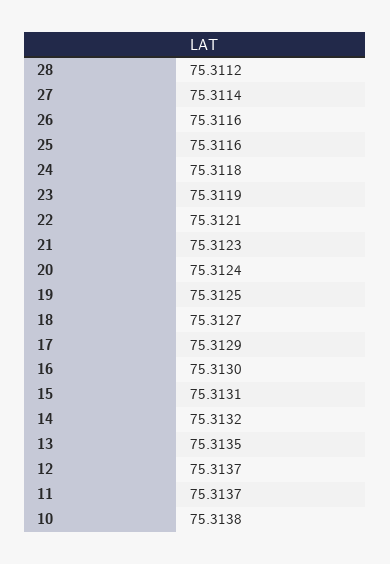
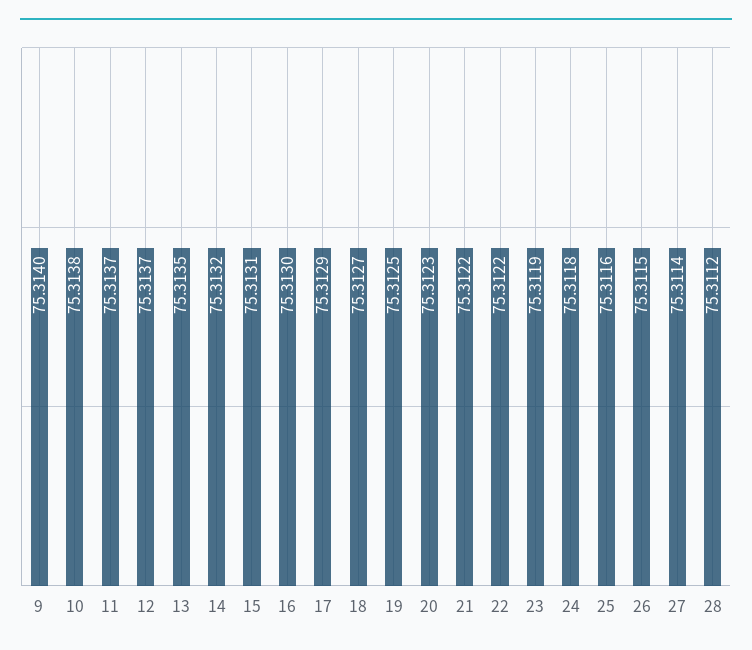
26: 75.3116 -> 75.3115
22: 75.3121 -> 75.3122
21: 75.3123 -> 75.3122
20: 75.3124 -> 75.3123
9: none -> 75.314

